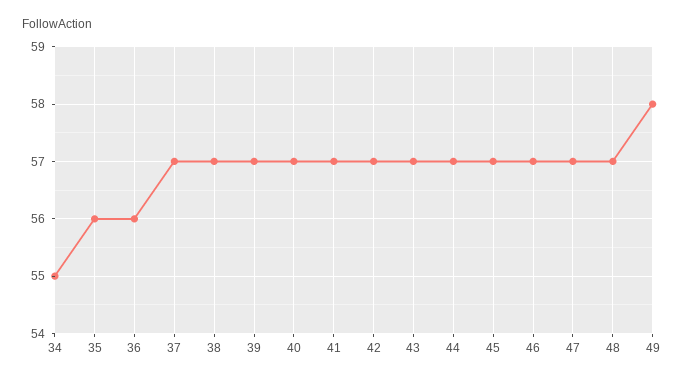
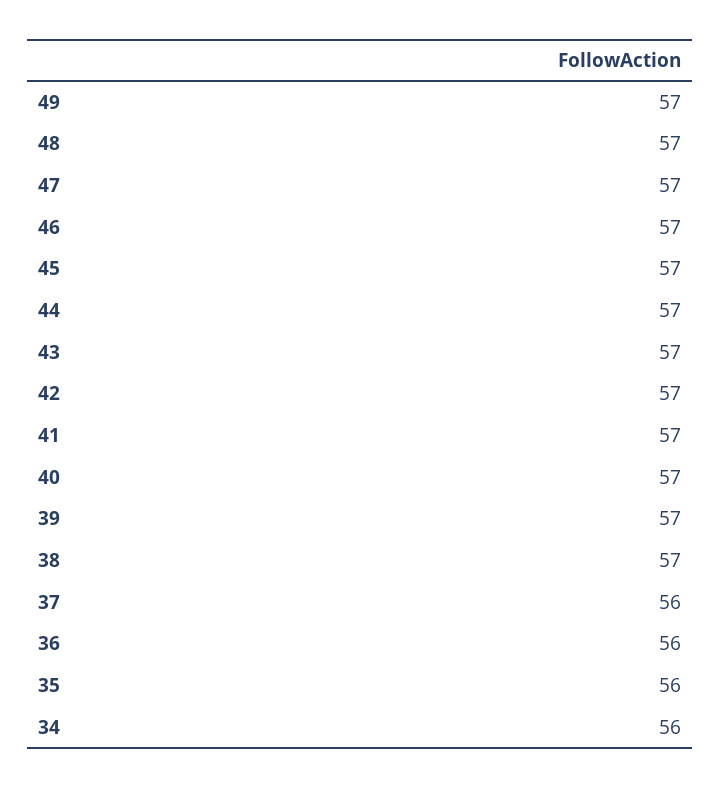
34: 55 -> 56
37: 57 -> 56
49: 58 -> 57

